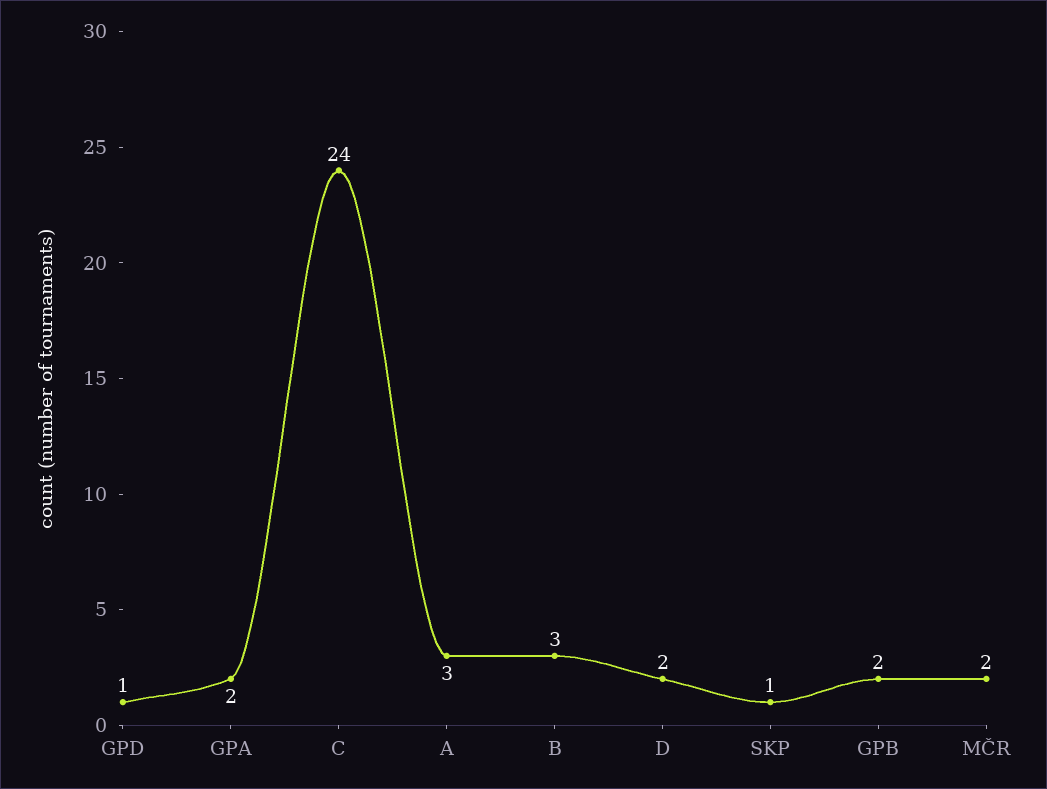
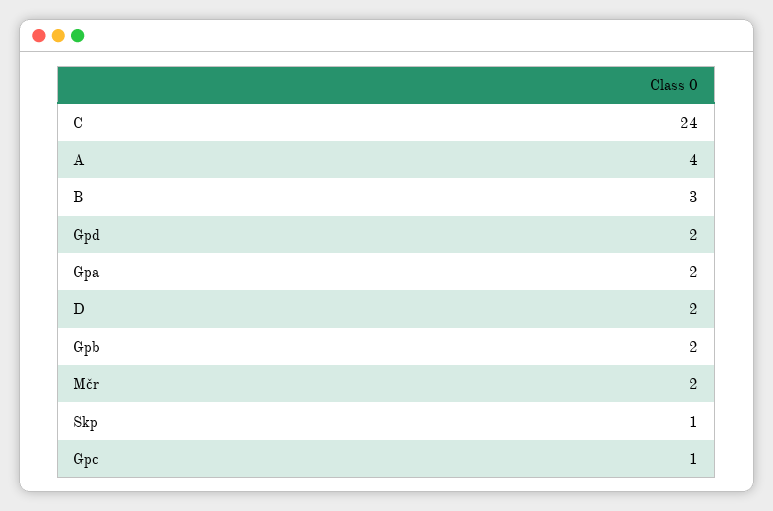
GPD: 1 -> 2
A: 3 -> 4
Gpc: none -> 1

